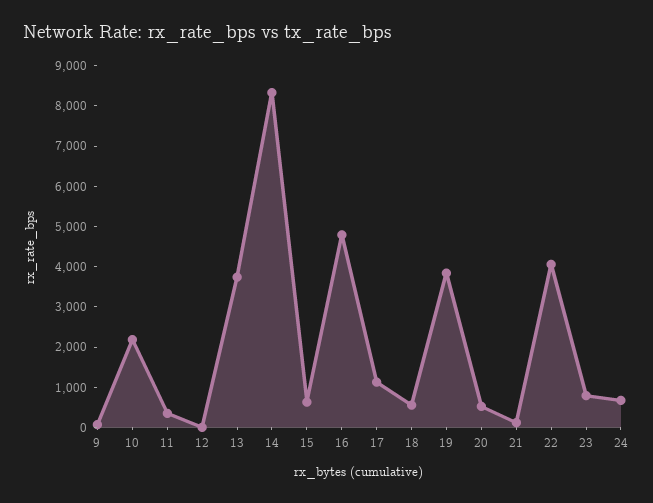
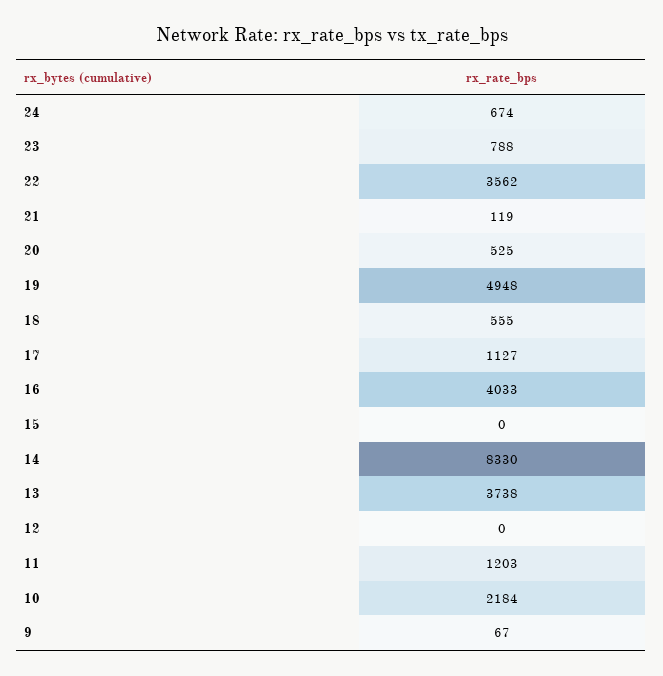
11: 400 -> 1203
15: 600 -> 0
16: 4800 -> 4033
19: 3800 -> 4948
22: 4000 -> 3562

